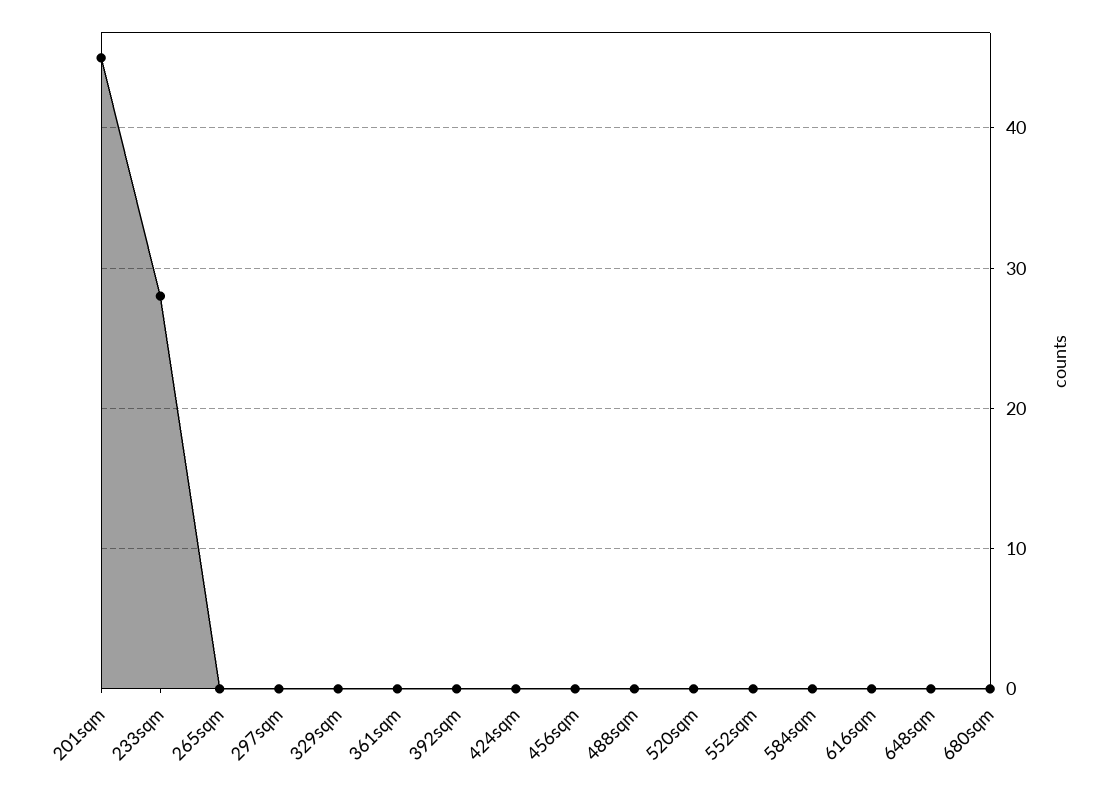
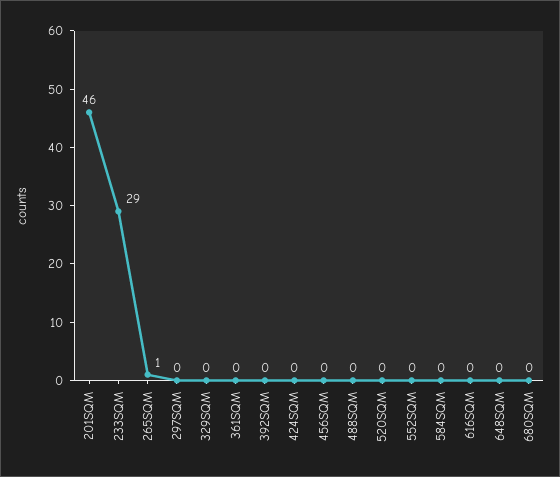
201sqm: 45 -> 46
233sqm: 28 -> 29
265sqm: 0 -> 1

